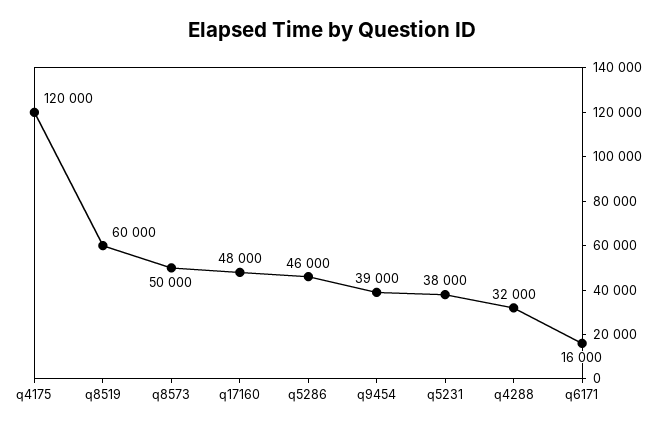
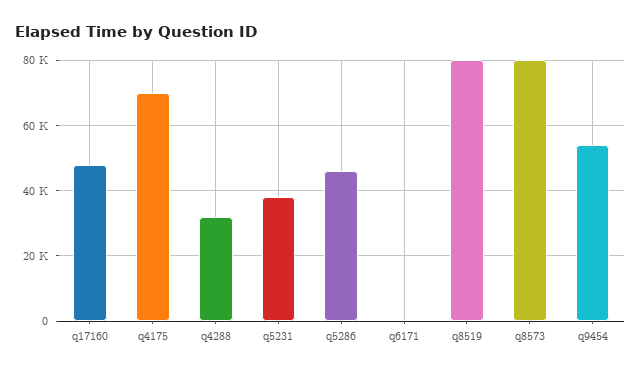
q4175: 120000 -> 70000
q8519: 60000 -> 80000
q8573: 50000 -> 80000
q9454: 39000 -> 54000
q6171: 16000 -> 0

